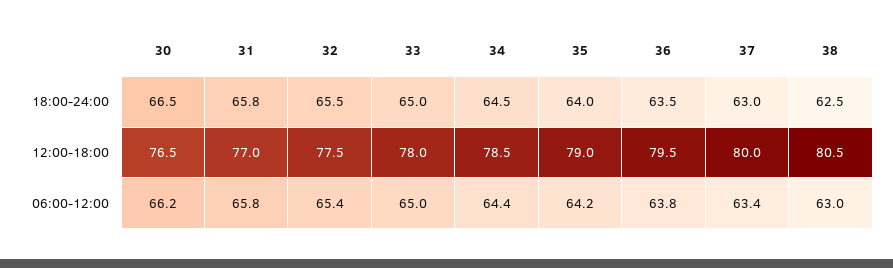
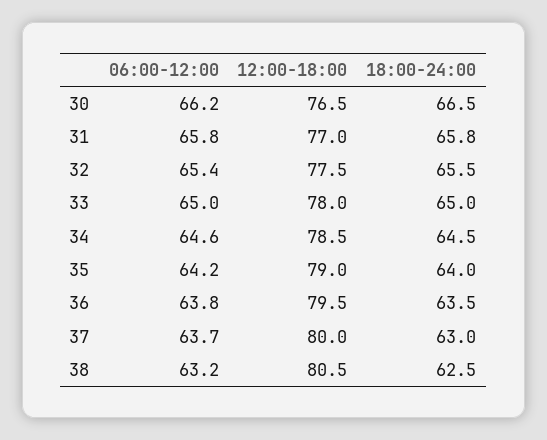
34, 06:00-12:00: 64.4 -> 64.6
37, 06:00-12:00: 63.4 -> 63.7
38, 06:00-12:00: 63 -> 63.2

